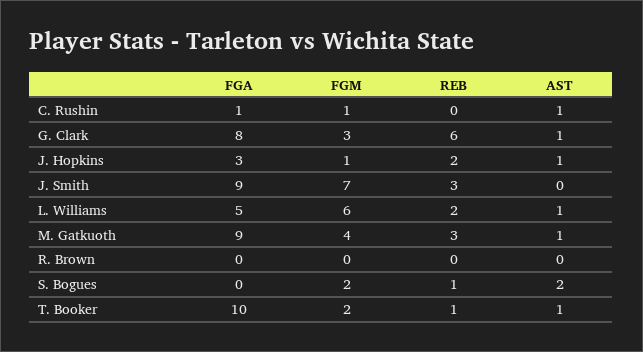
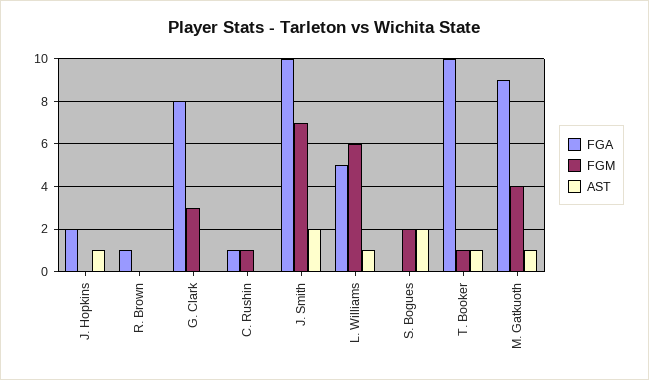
REB, C. Rushin: 0 -> none
AST, C. Rushin: 1 -> 0
REB, G. Clark: 6 -> none
AST, G. Clark: 1 -> 0
FGA, J. Hopkins: 3 -> 2
FGM, J. Hopkins: 1 -> 0
REB, J. Hopkins: 2 -> none
FGA, J. Smith: 9 -> 10
REB, J. Smith: 3 -> none
AST, J. Smith: 0 -> 2
REB, L. Williams: 2 -> none
REB, M. Gatkuoth: 3 -> none
FGA, R. Brown: 0 -> 1
REB, R. Brown: 0 -> none
REB, S. Bogues: 1 -> none
FGM, T. Booker: 2 -> 1
REB, T. Booker: 1 -> none

